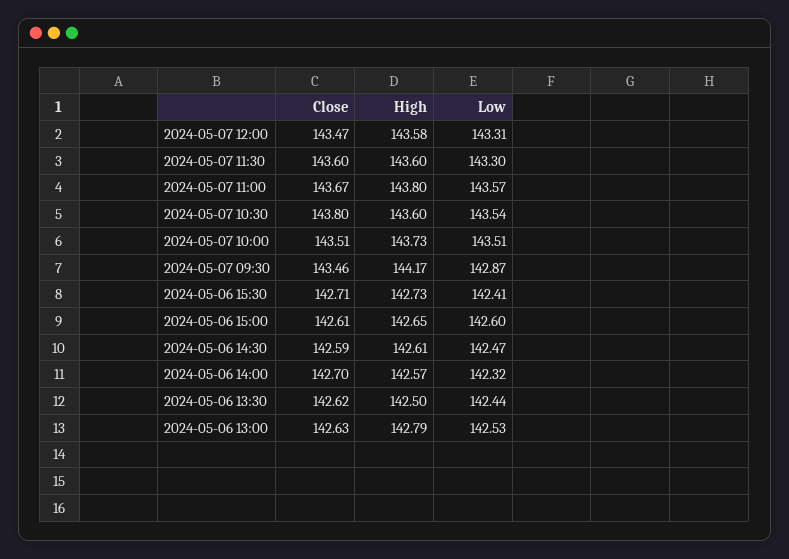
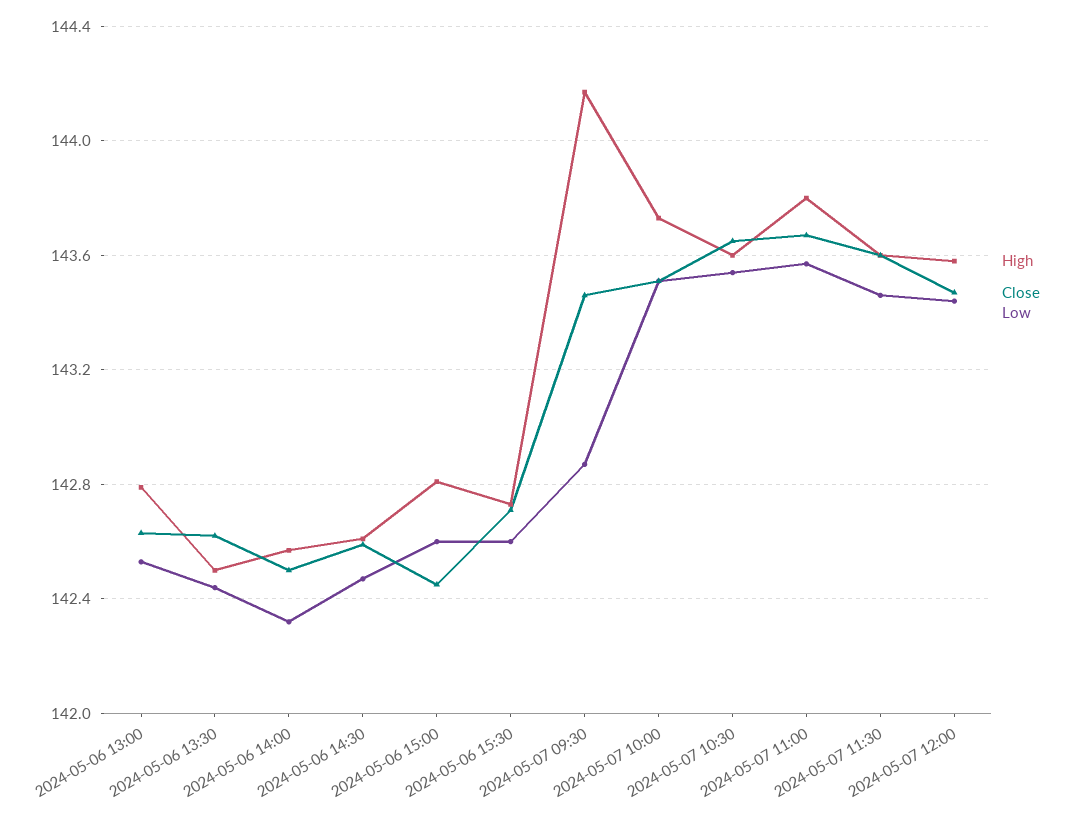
Low, 2024-05-07 12:00: 143.31 -> 143.45
Low, 2024-05-07 11:30: 143.3 -> 143.45
Close, 2024-05-07 10:30: 143.8 -> 143.65
Low, 2024-05-06 15:30: 142.41 -> 142.6
Close, 2024-05-06 15:00: 142.61 -> 142.45
High, 2024-05-06 15:00: 142.65 -> 142.8
Close, 2024-05-06 14:00: 142.7 -> 142.5

